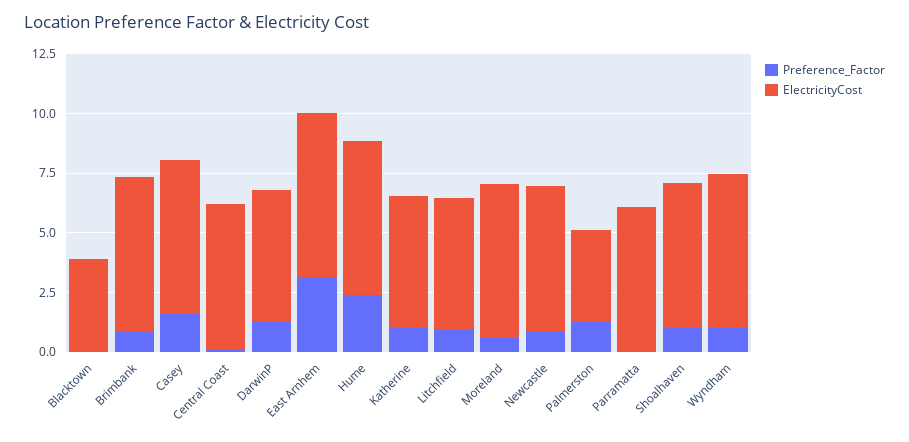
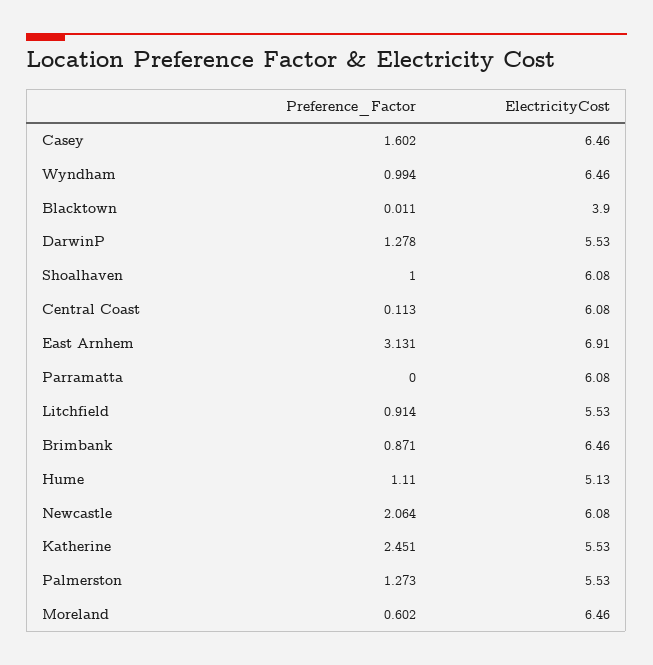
Preference_Factor, Hume: 2.5 -> 1.11
ElectricityCost, Hume: 6.5 -> 5.13
Preference_Factor, Katherine: 1 -> 2.451
Preference_Factor, Newcastle: 1 -> 2.064
ElectricityCost, Palmerston: 4 -> 5.53

